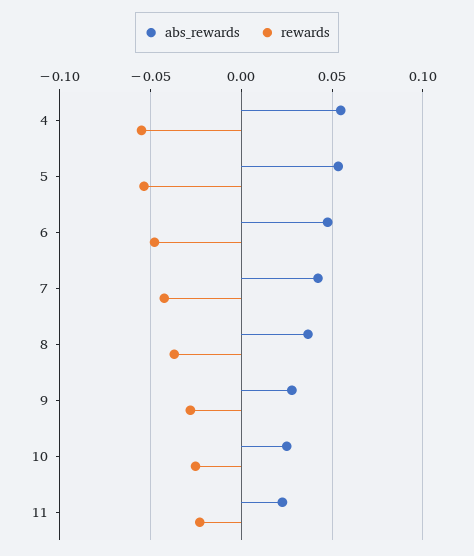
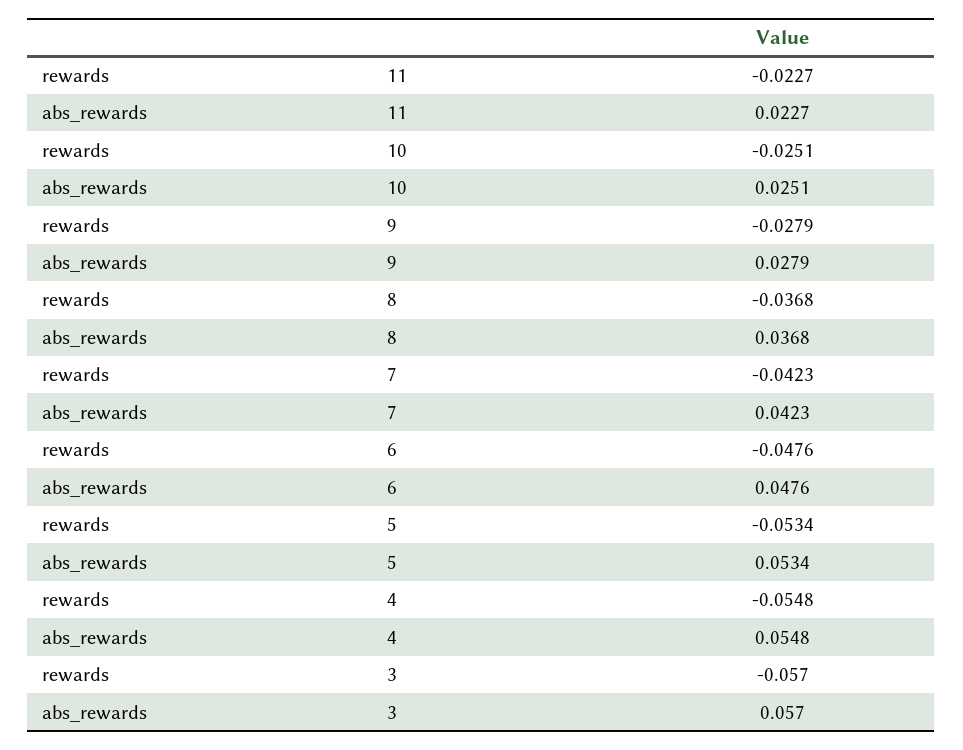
rewards, 3: none -> -0.057
abs_rewards, 3: none -> 0.057

